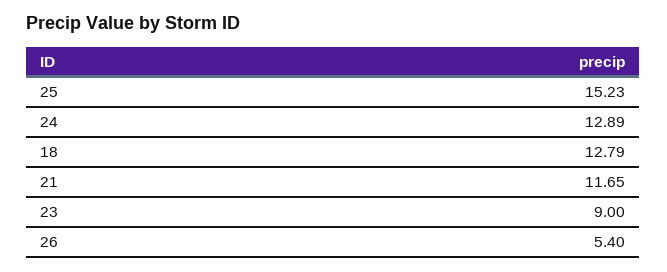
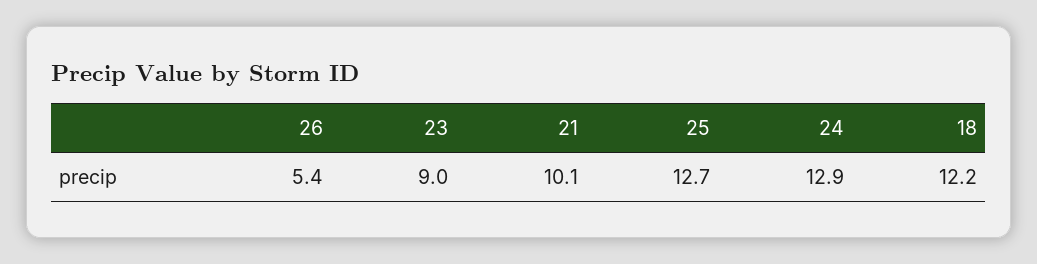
25: 15.23 -> 12.7
18: 12.79 -> 12.2
21: 11.65 -> 10.1

